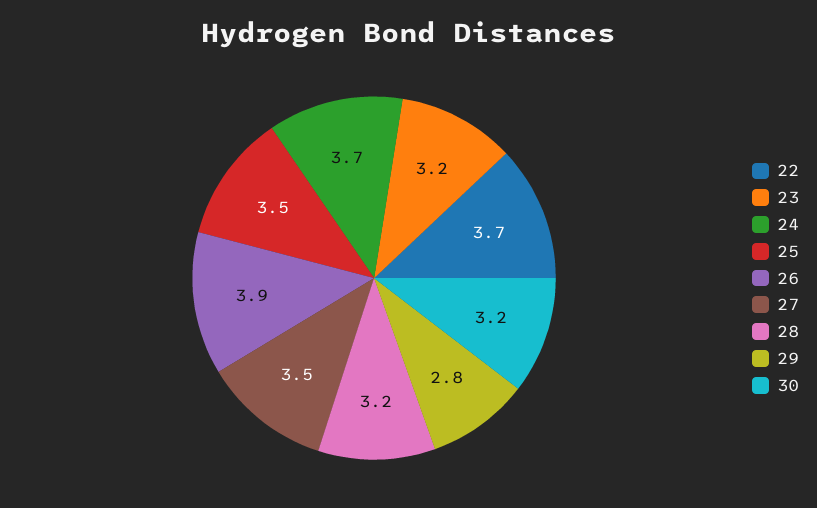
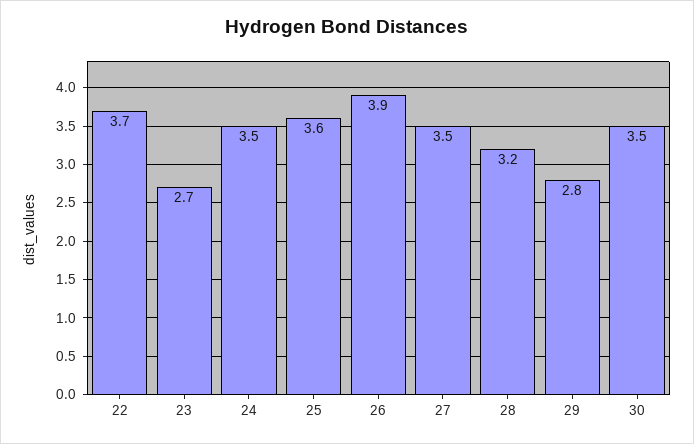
23: 3.2 -> 2.7
24: 3.7 -> 3.5
25: 3.5 -> 3.6
30: 3.2 -> 3.5

